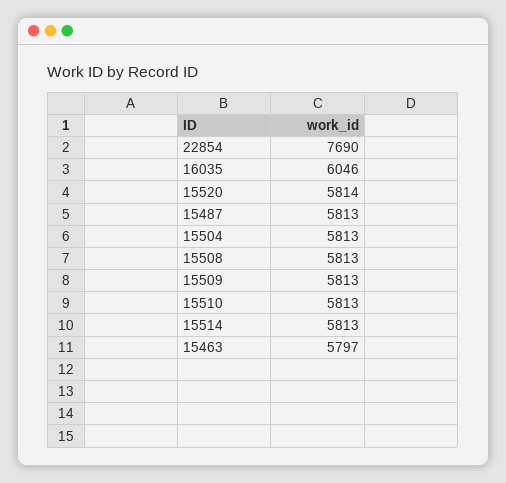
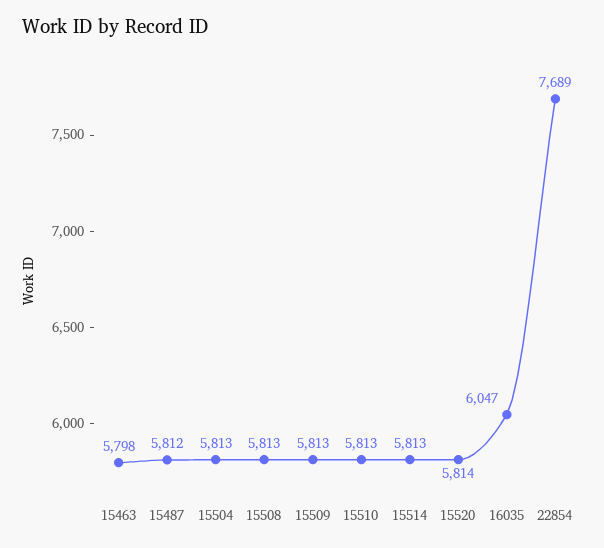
22854: 7690 -> 7689
16035: 6046 -> 6047
15487: 5813 -> 5812
15463: 5797 -> 5798

